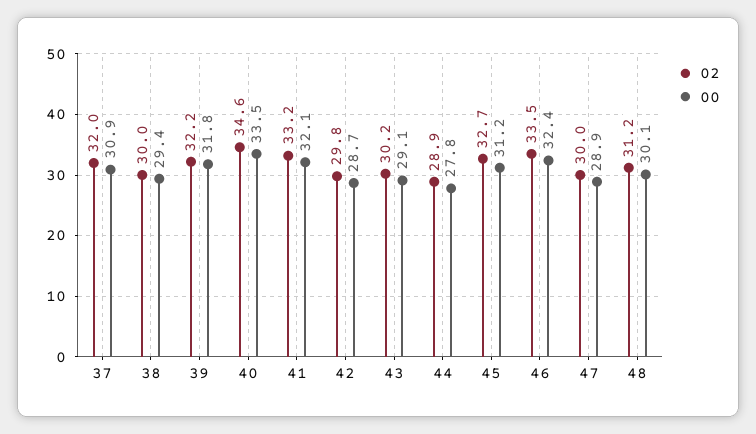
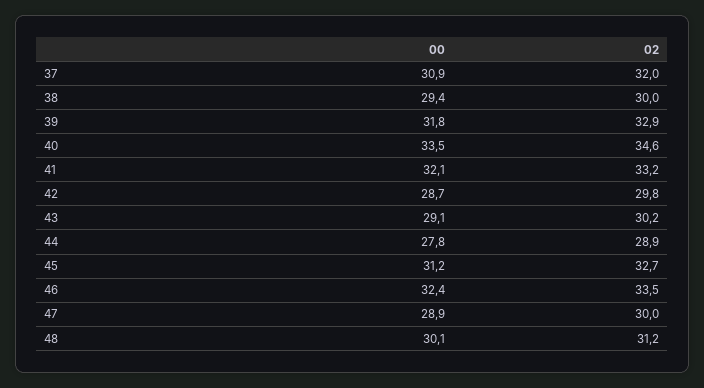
02, 39: 32.2 -> 32.9

